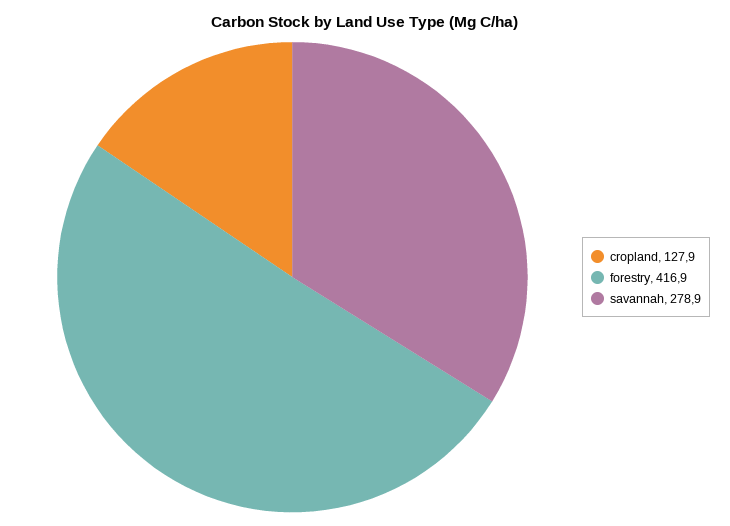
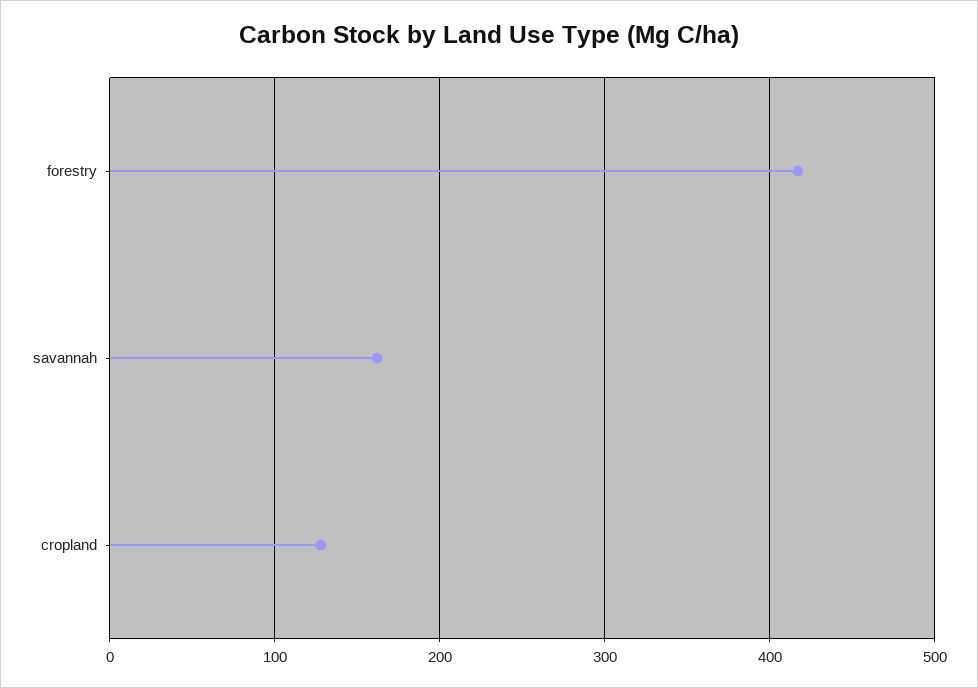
savannah: 278.9 -> 160

